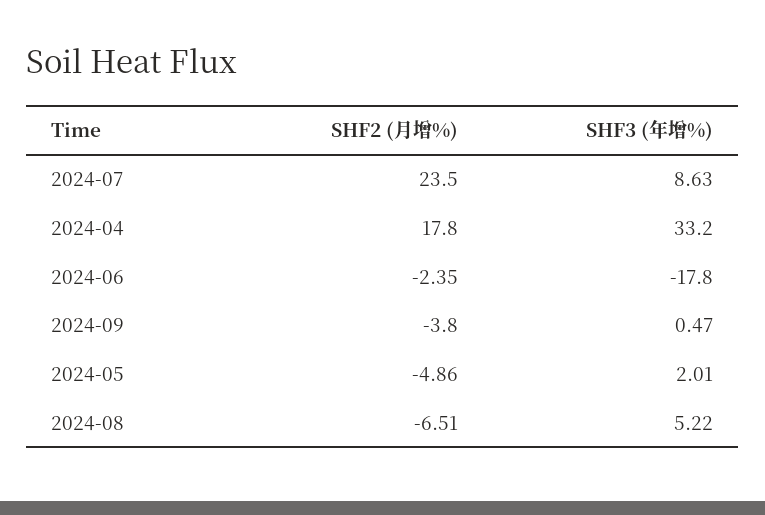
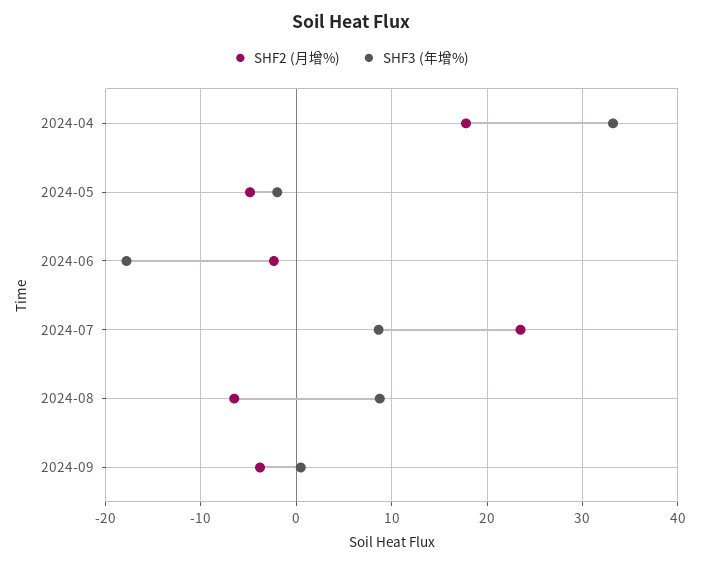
SHF3 (年增%), 2024-05: 2.01 -> -2
SHF3 (年增%), 2024-08: 5.22 -> 9

